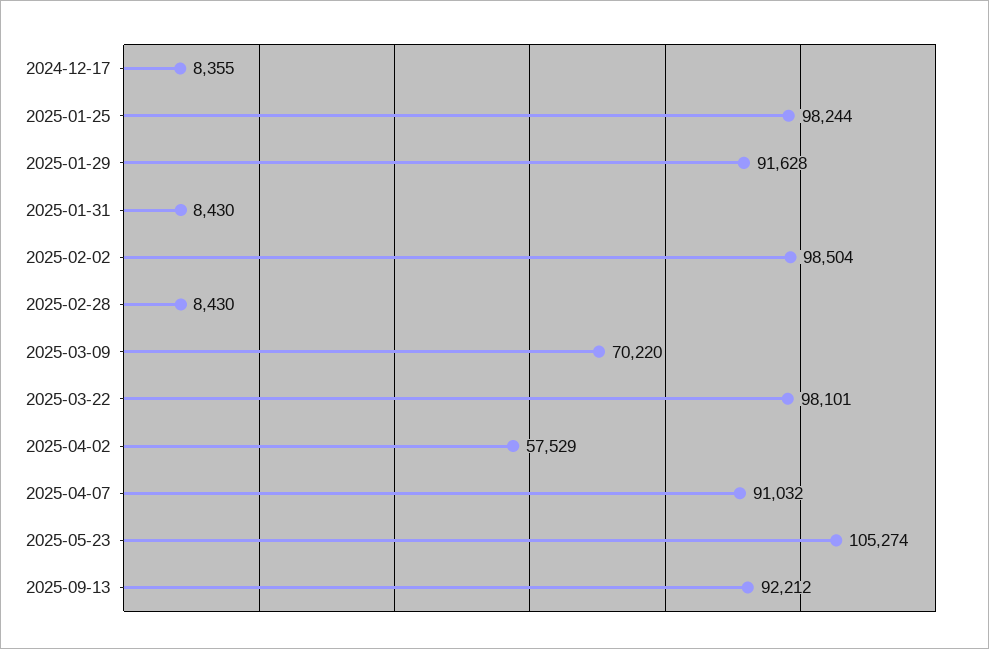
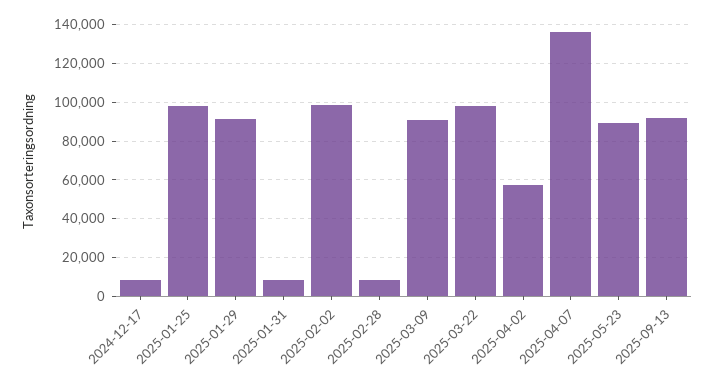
2025-03-09: 70220 -> 90000
2025-04-07: 91032 -> 135000
2025-05-23: 105274 -> 90000

